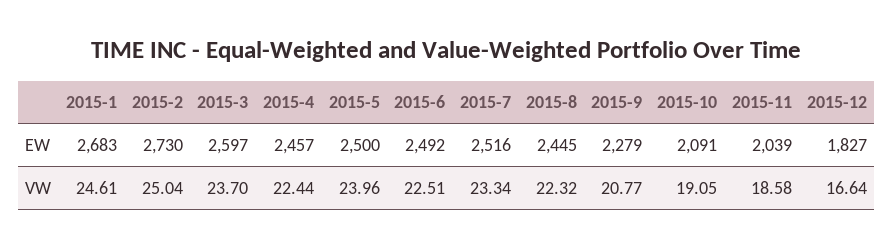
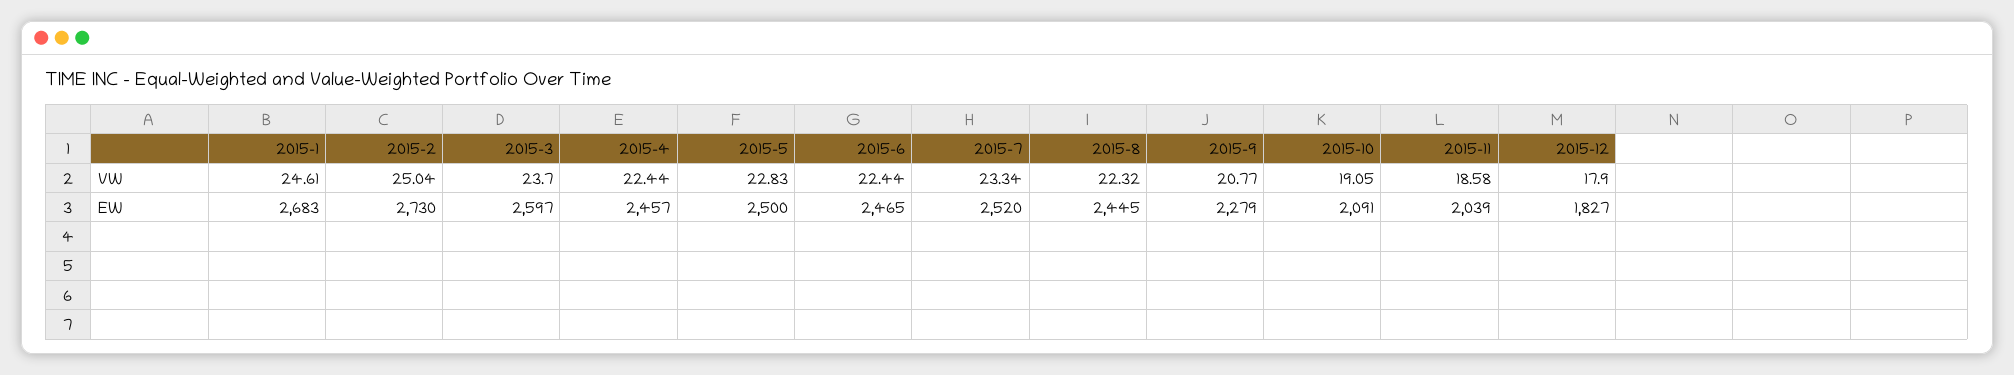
2015-6, EW: 2492 -> 2465
2015-7, EW: 2516 -> 2520
2015-5, VW: 23.96 -> 22.83
2015-6, VW: 22.51 -> 22.44
2015-12, VW: 16.64 -> 17.9

